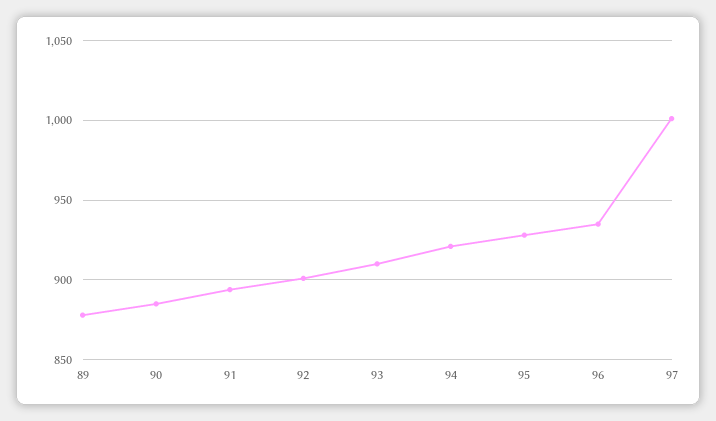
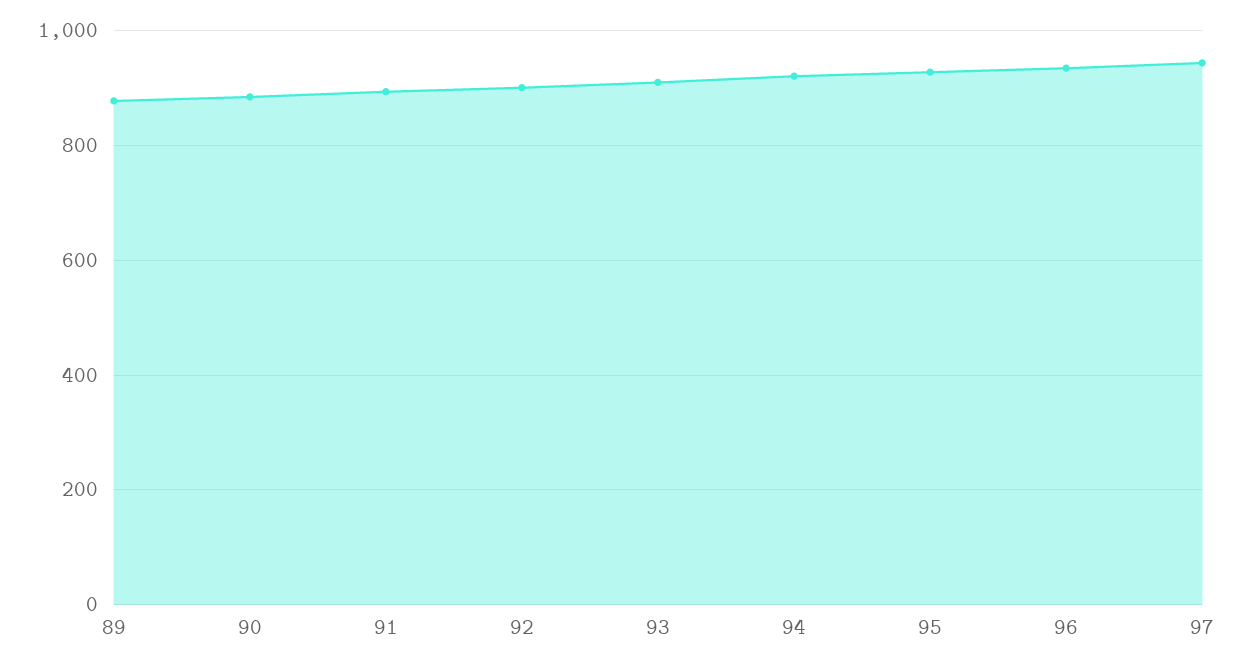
97: 1000 -> 940

